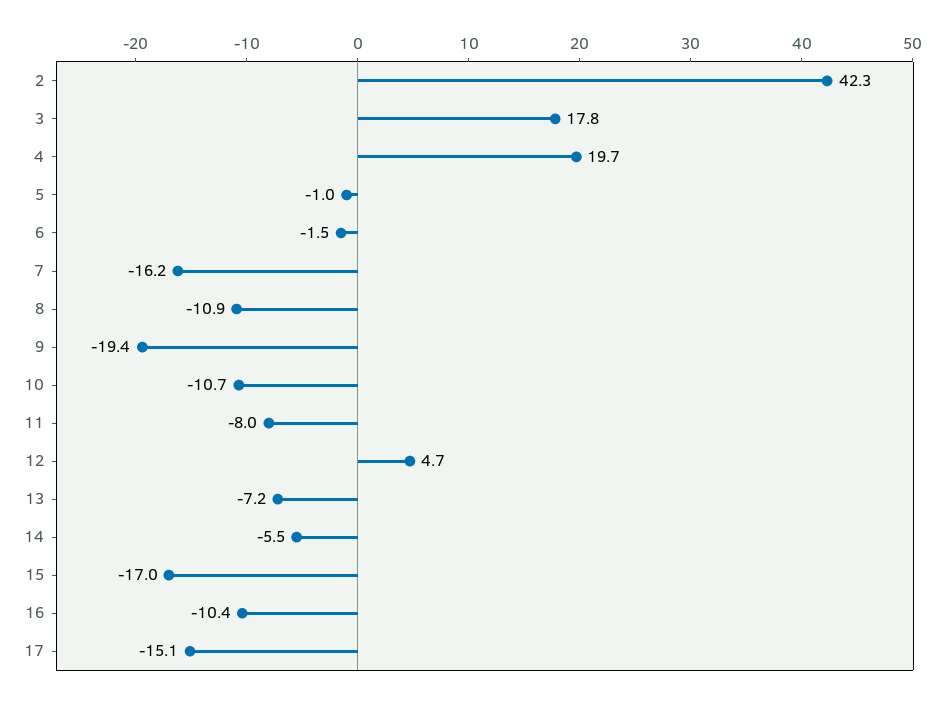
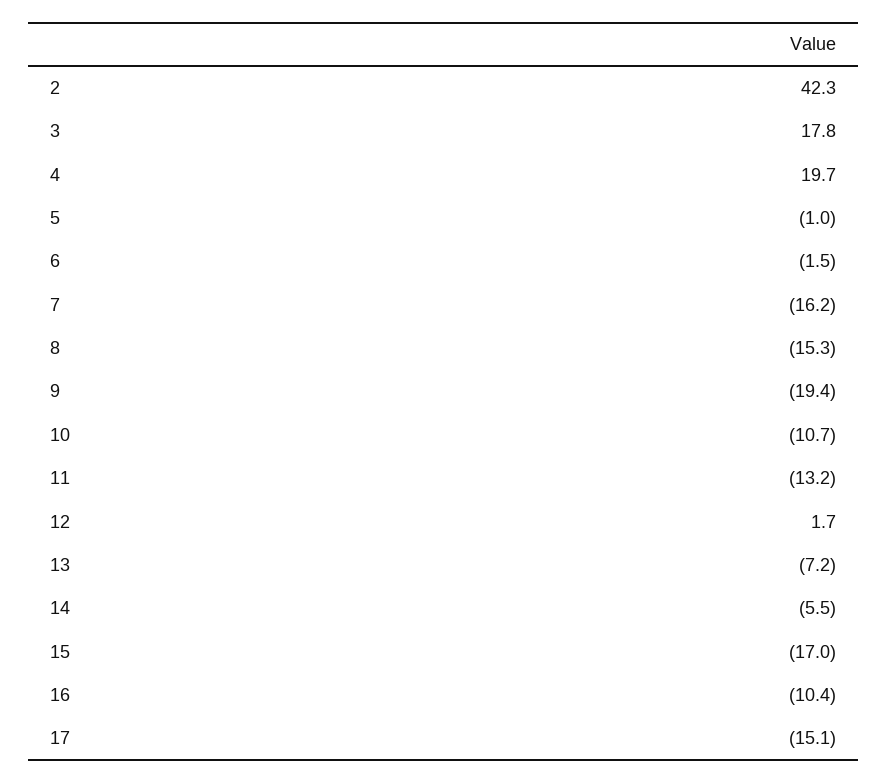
8: -10.9 -> -15.3
11: -8 -> -13.2
12: 4.7 -> 1.7

